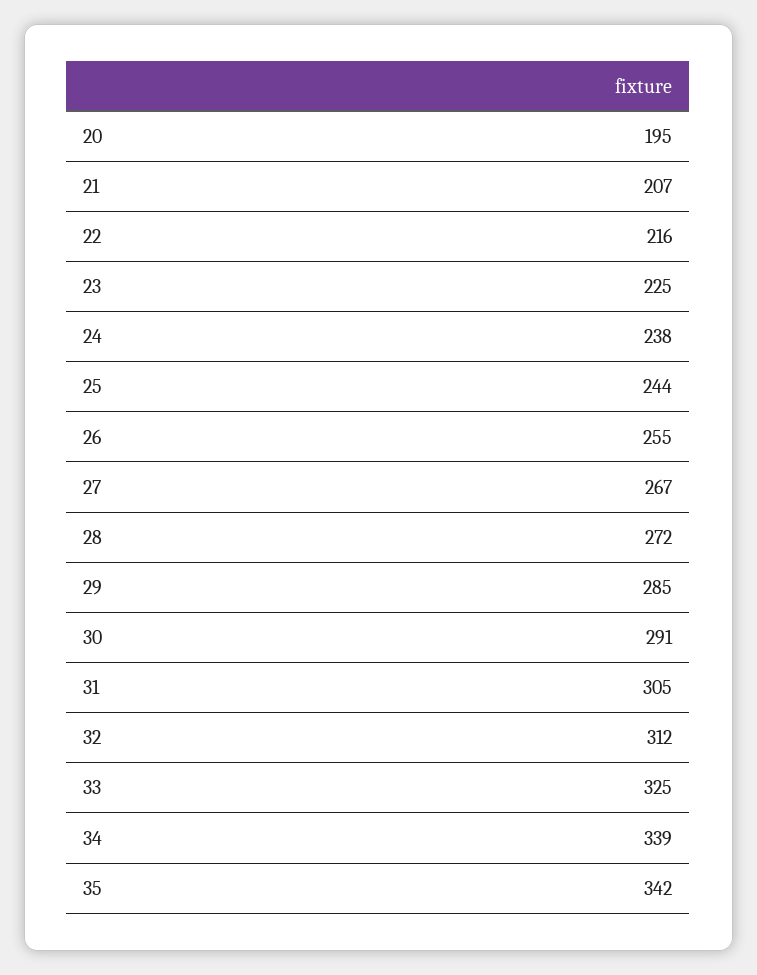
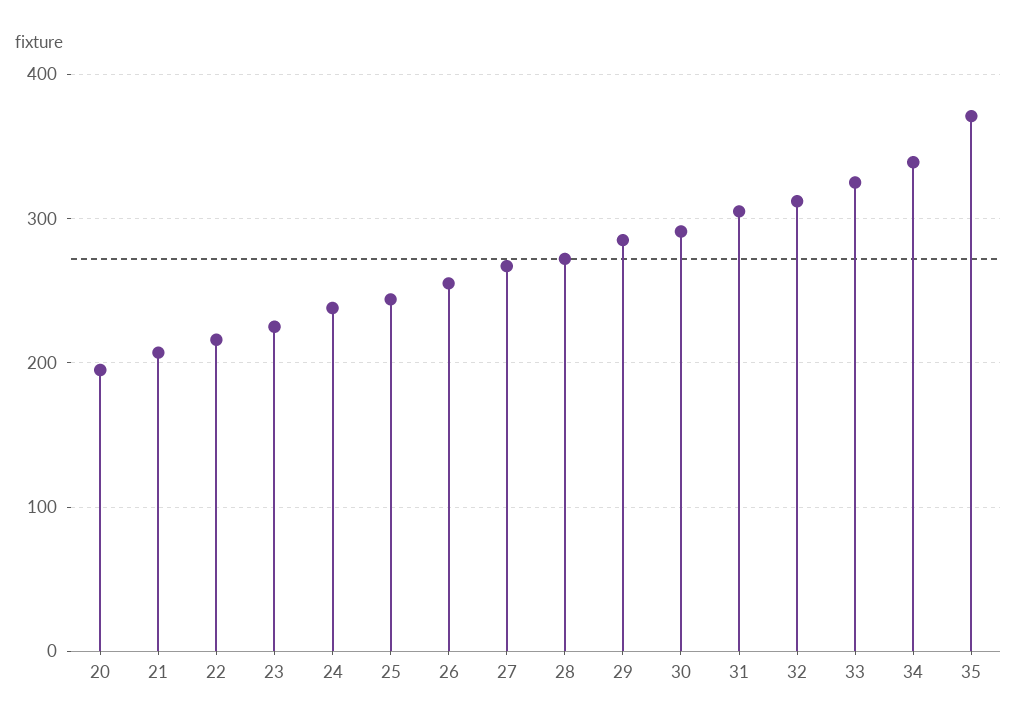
35: 342 -> 370

